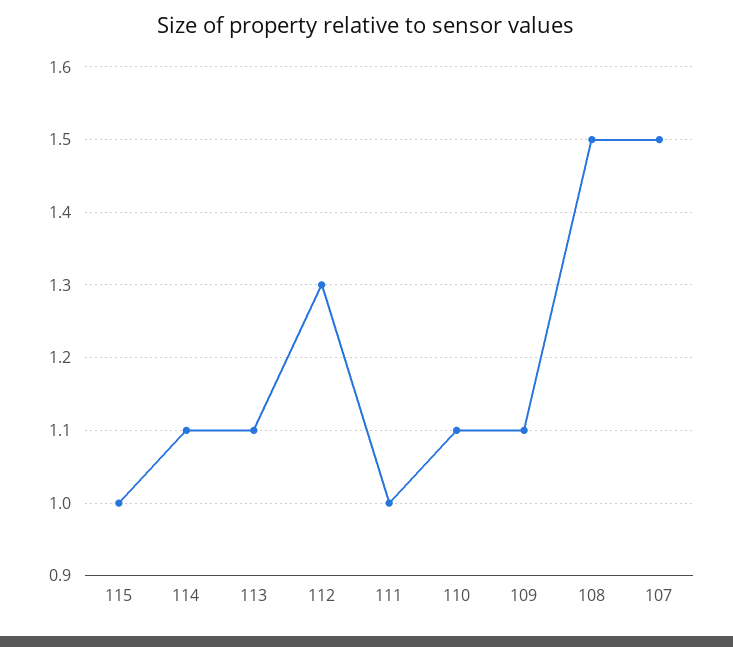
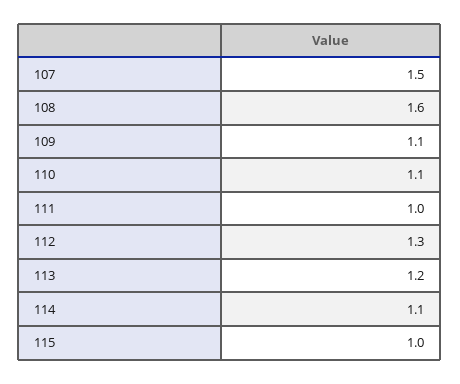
113: 1.1 -> 1.2
108: 1.5 -> 1.6

